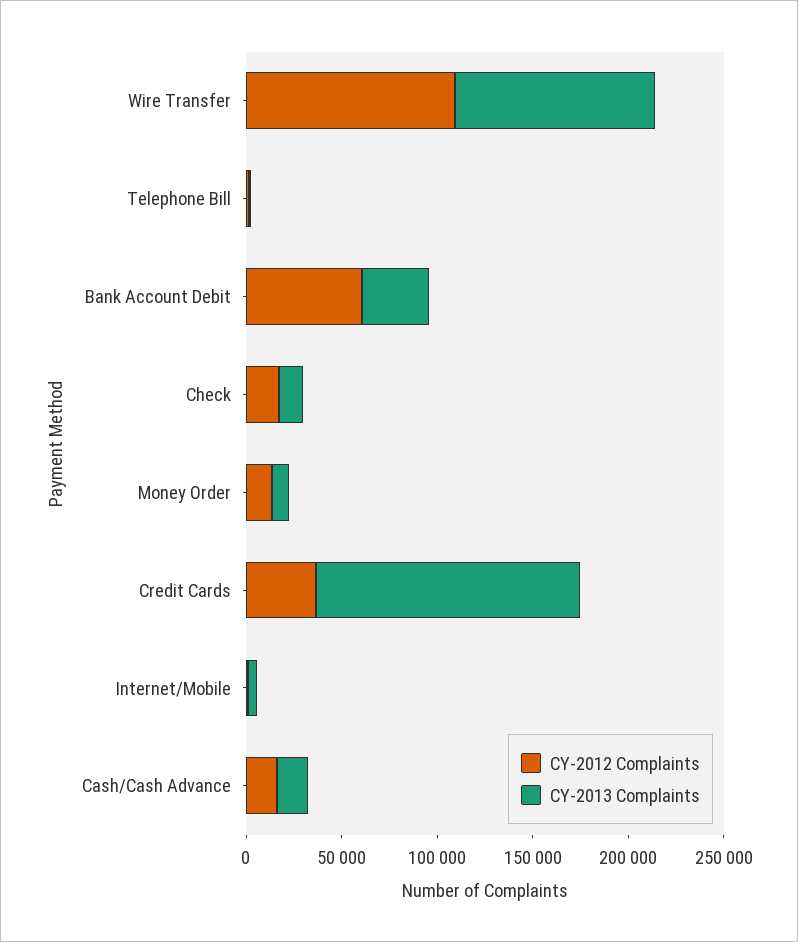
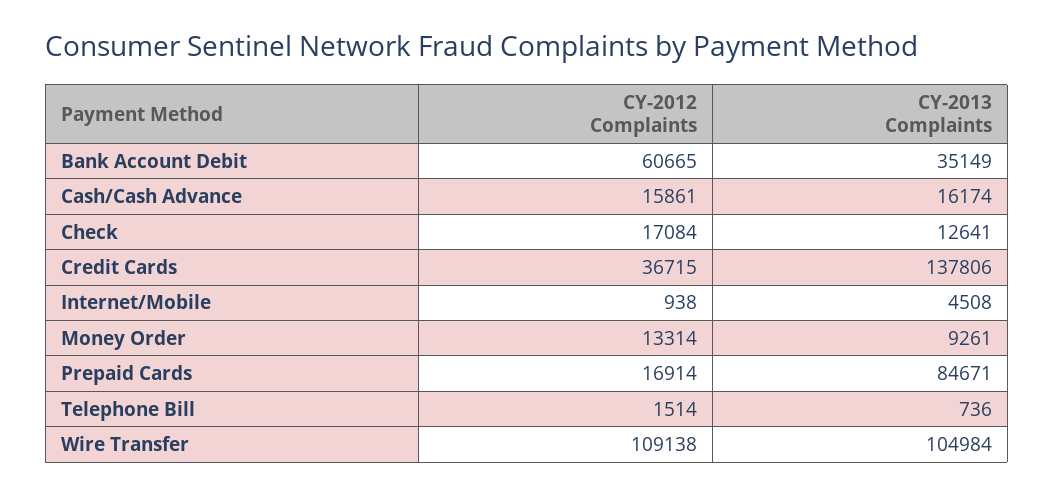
CY-2012 Complaints, Prepaid Cards: none -> 16914
CY-2013 Complaints, Prepaid Cards: none -> 84671

